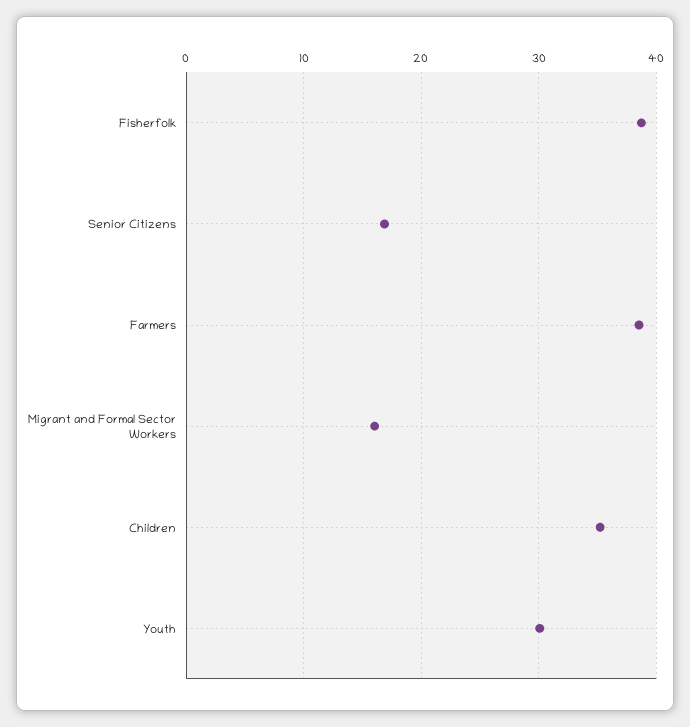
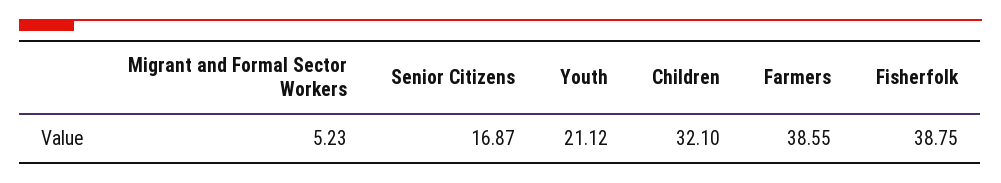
Migrant and Formal Sector Workers: 16 -> 5.23
Children: 35 -> 32.1
Youth: 30 -> 21.12

